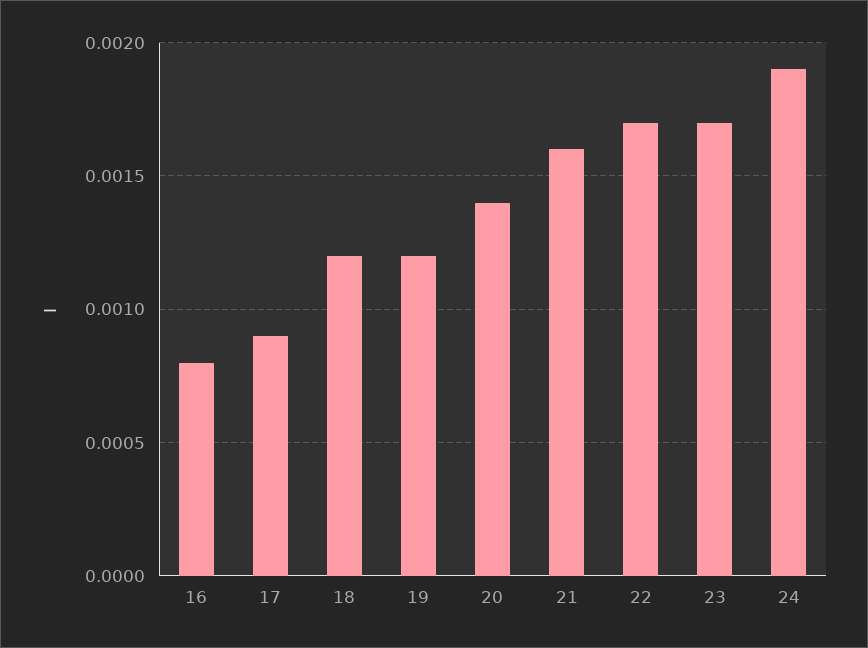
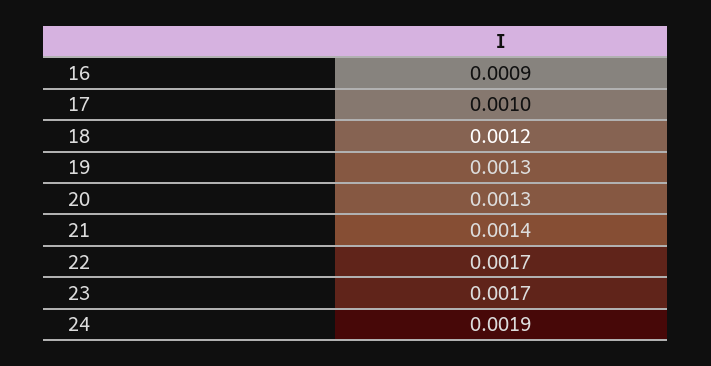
16: 0.0008 -> 0.0009
17: 0.0009 -> 0.001
19: 0.0012 -> 0.0013
20: 0.0014 -> 0.0013
21: 0.0016 -> 0.0014

